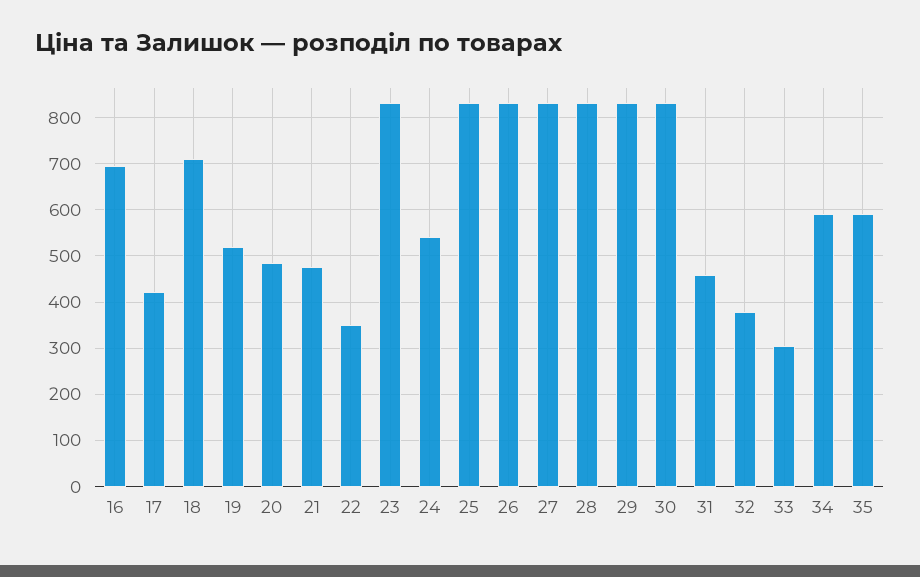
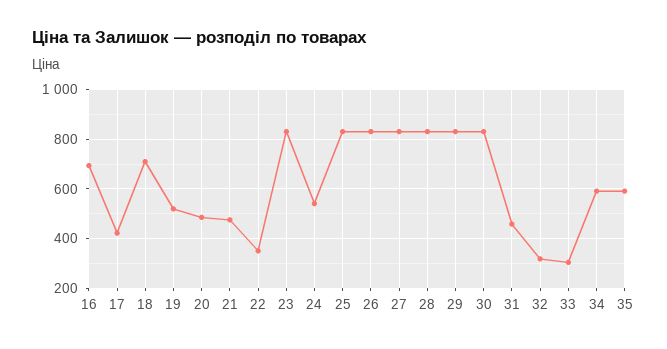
32: 380 -> 325

